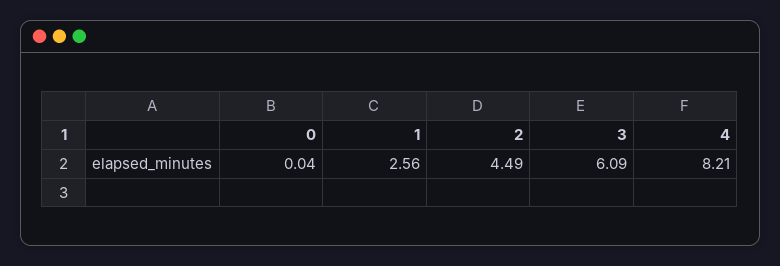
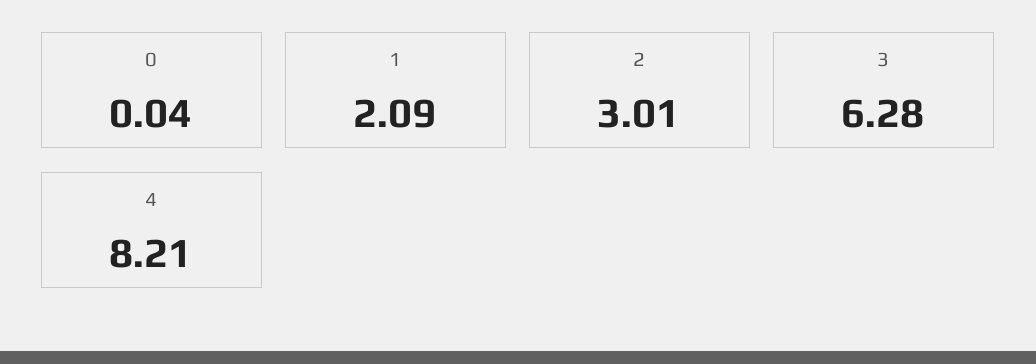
1: 2.56 -> 2.09
2: 4.49 -> 3.01
3: 6.09 -> 6.28

